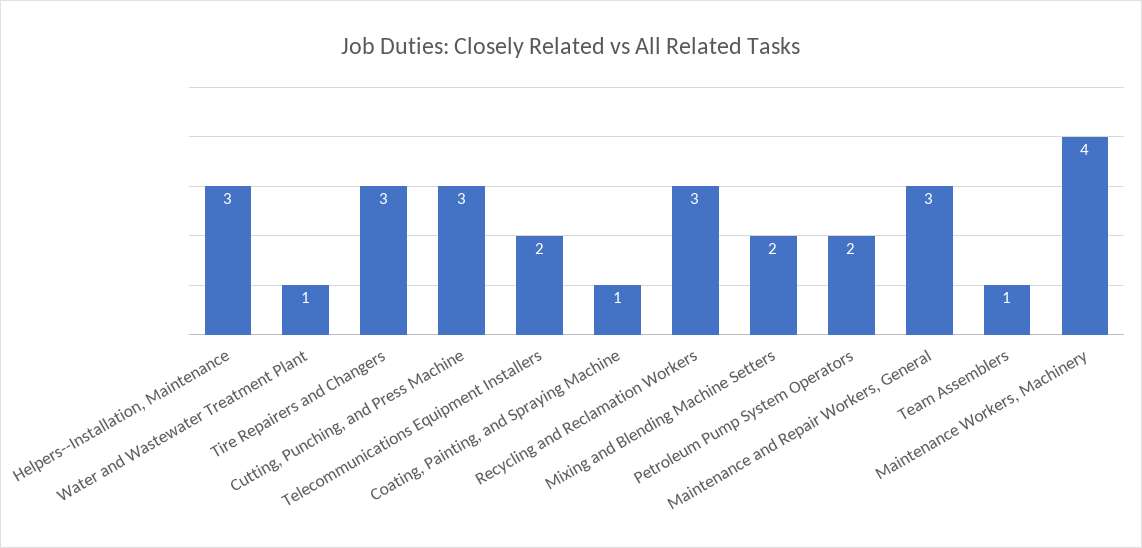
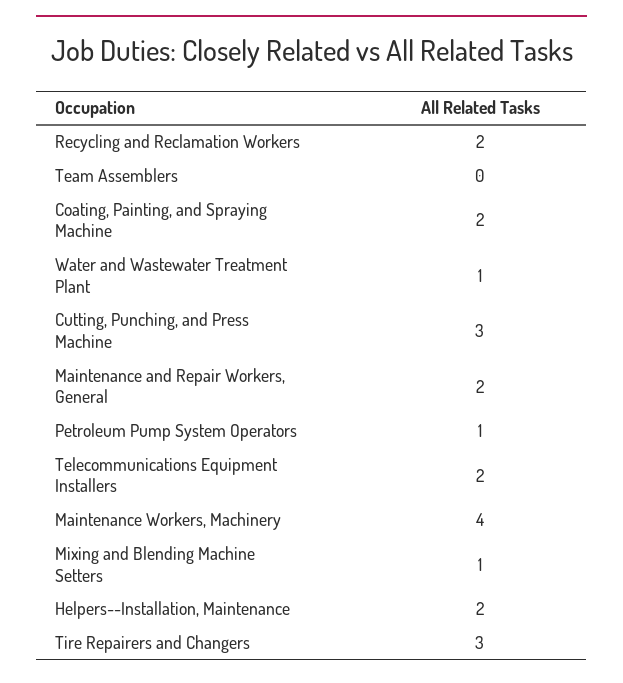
Helpers--Installation, Maintenance: 3 -> 2
Coating, Painting, and Spraying Machine: 1 -> 2
Recycling and Reclamation Workers: 3 -> 2
Mixing and Blending Machine Setters: 2 -> 1
Petroleum Pump System Operators: 2 -> 1
Maintenance and Repair Workers, General: 3 -> 2
Team Assemblers: 1 -> 0

